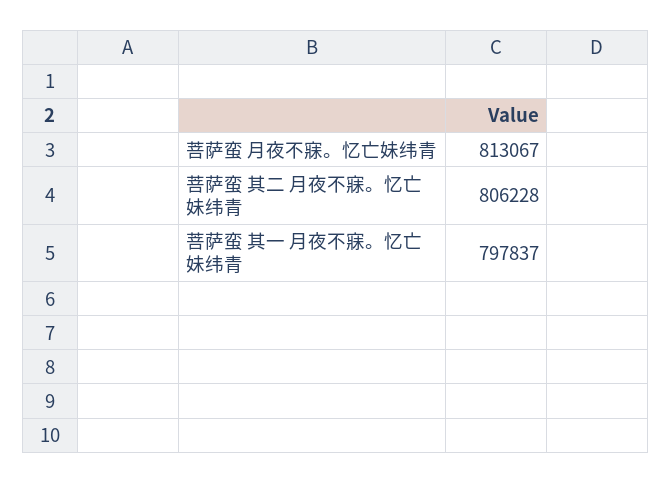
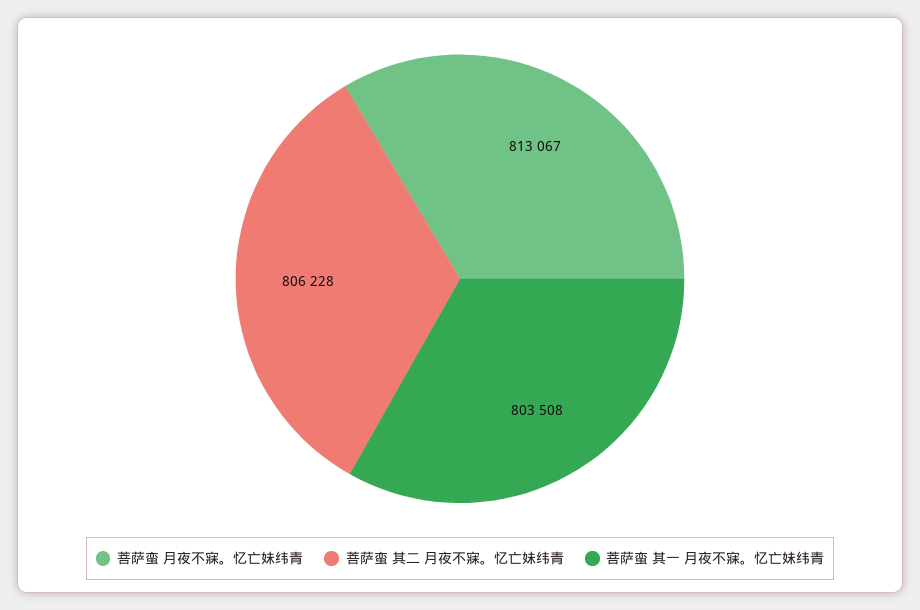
菩萨蛮 其一 月夜不寐。忆亡妹纬青: 797837 -> 803508

